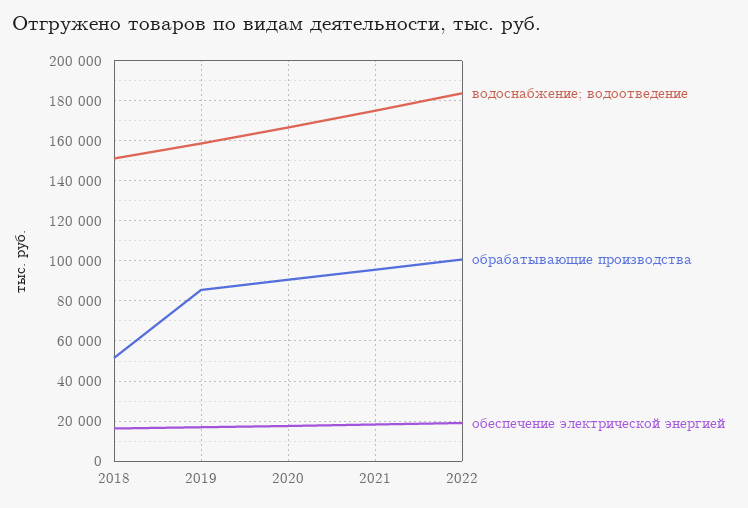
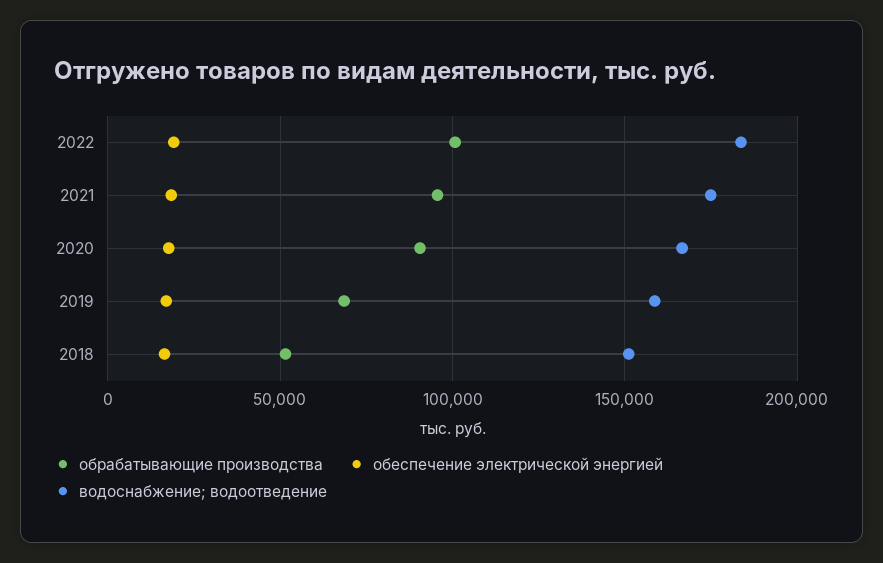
обрабатывающие производства, 2019: 85000 -> 70000

